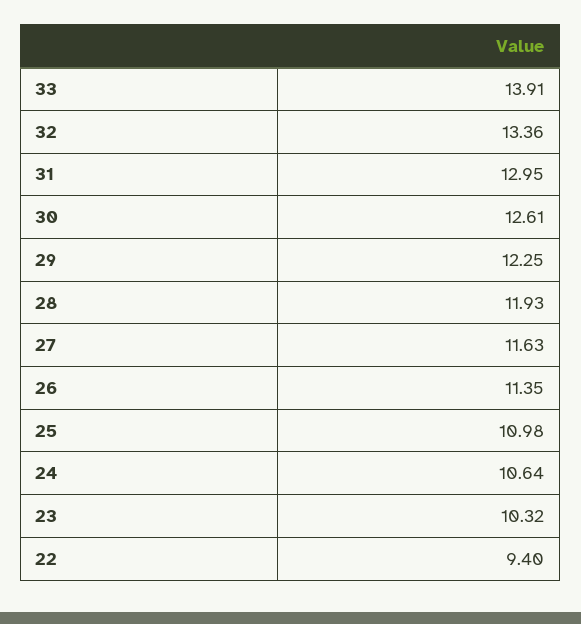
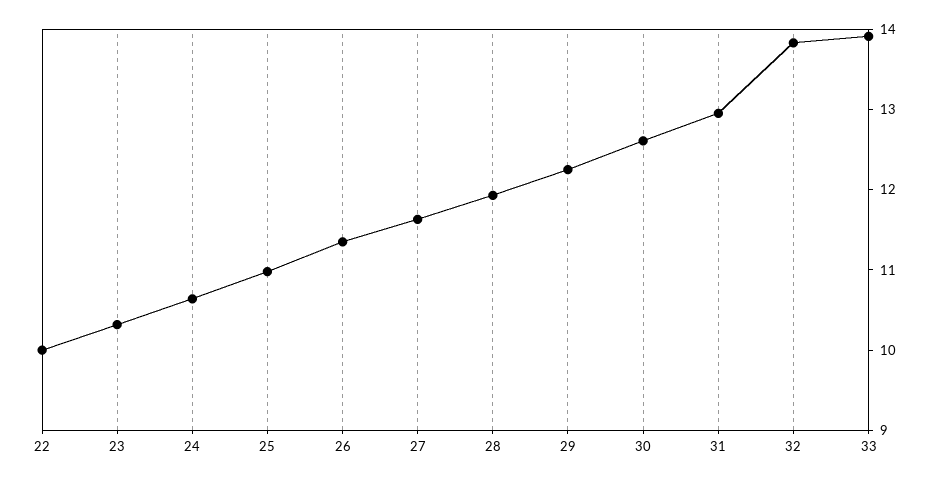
32: 13.36 -> 13.8
22: 9.4 -> 10

